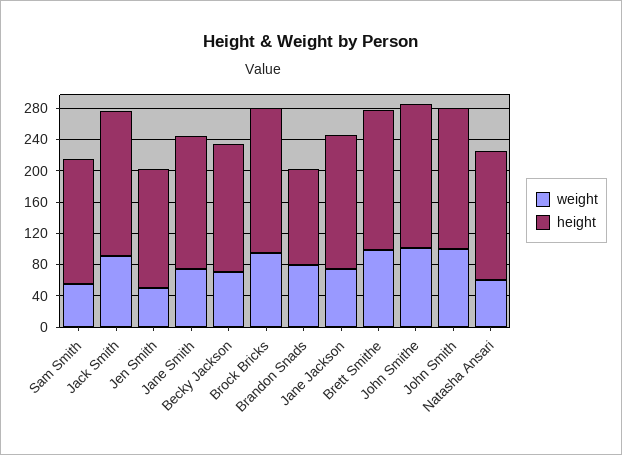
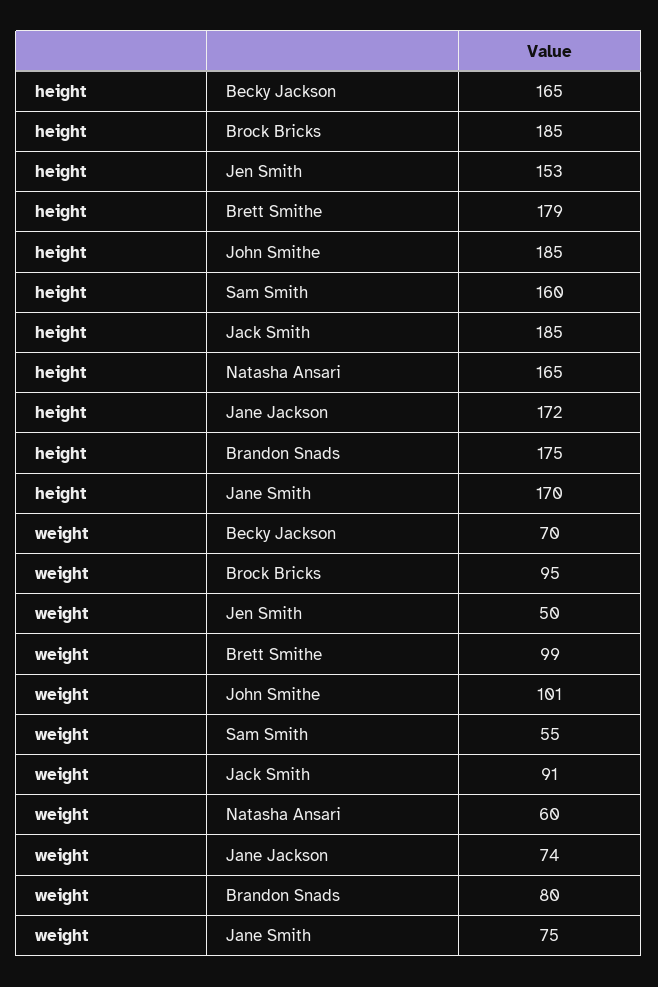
height, Brandon Snads: 120 -> 175
weight, John Smith: 100 -> none
height, John Smith: 180 -> none

